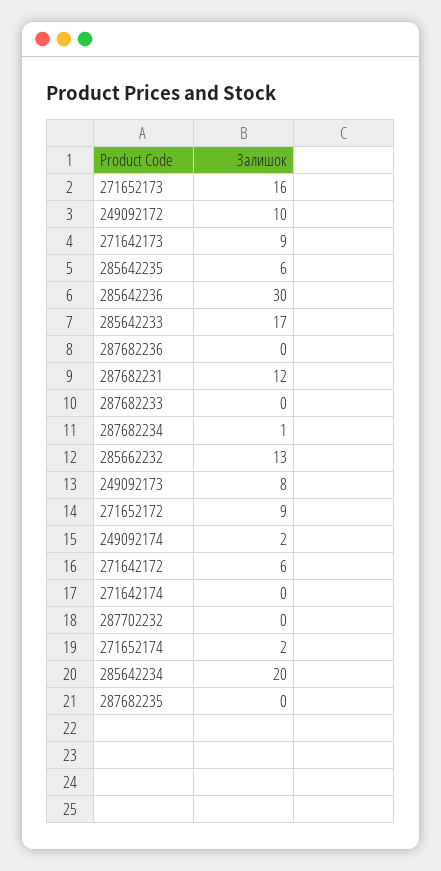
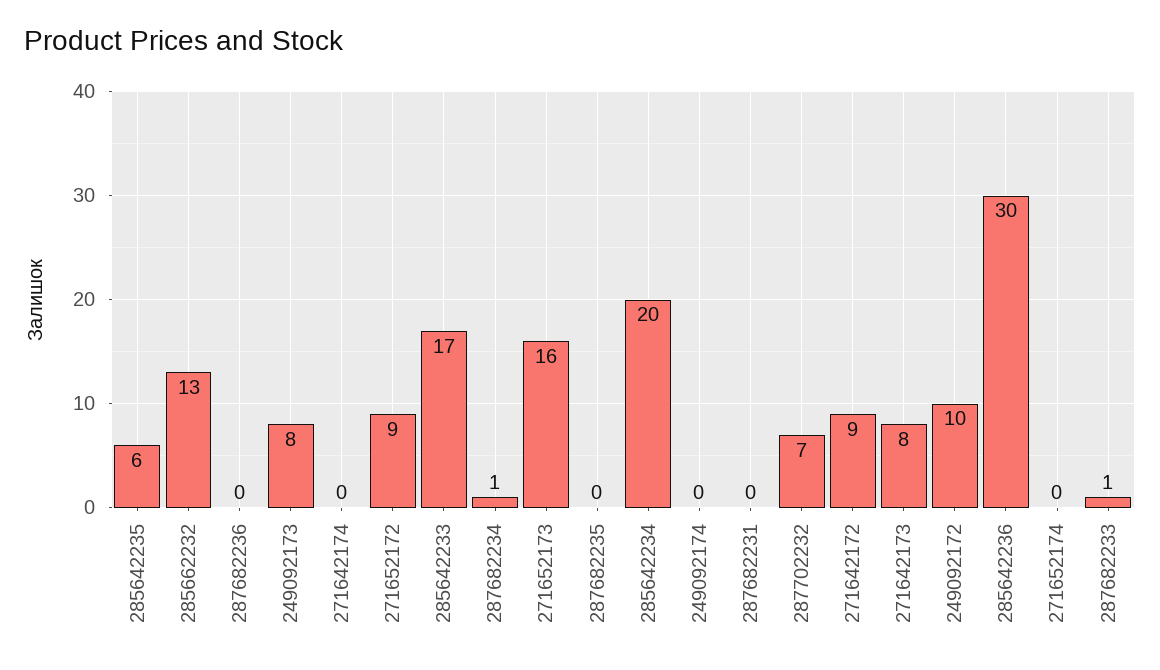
271642173: 9 -> 8
287682231: 12 -> 0
287682233: 0 -> 1
249092174: 2 -> 0
271642172: 6 -> 9
287702232: 0 -> 7
271652174: 2 -> 0

